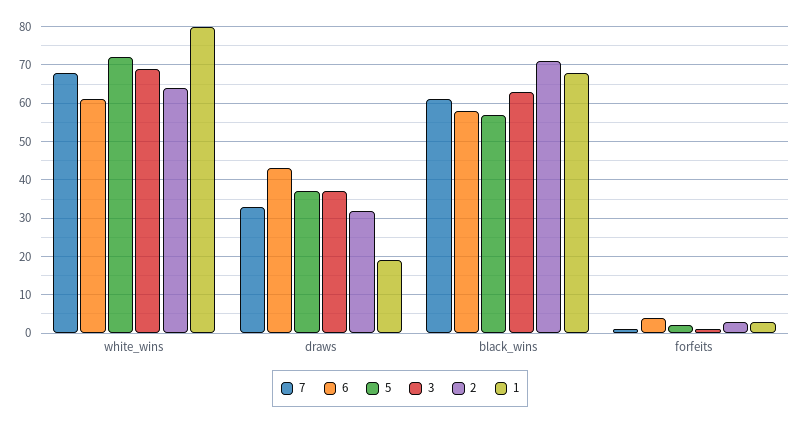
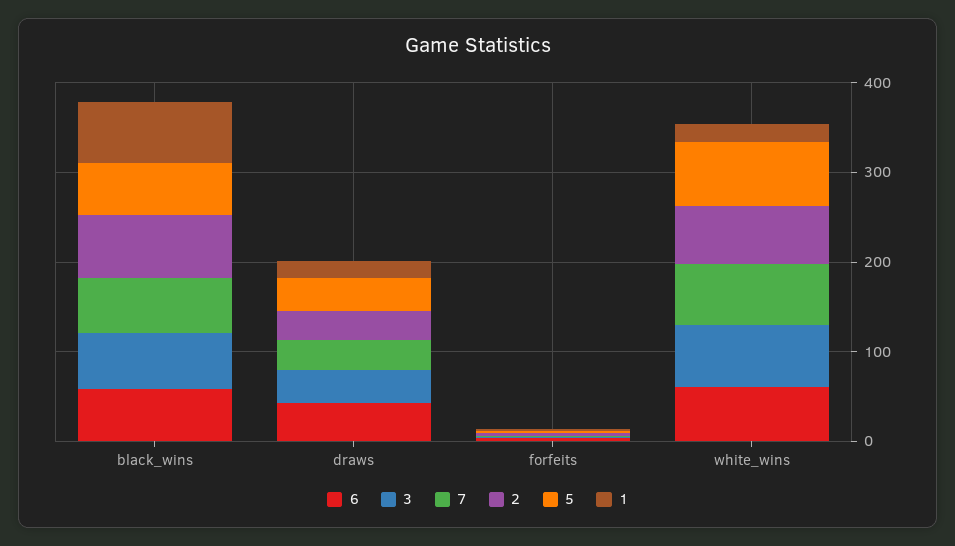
1, white_wins: 80 -> 20

